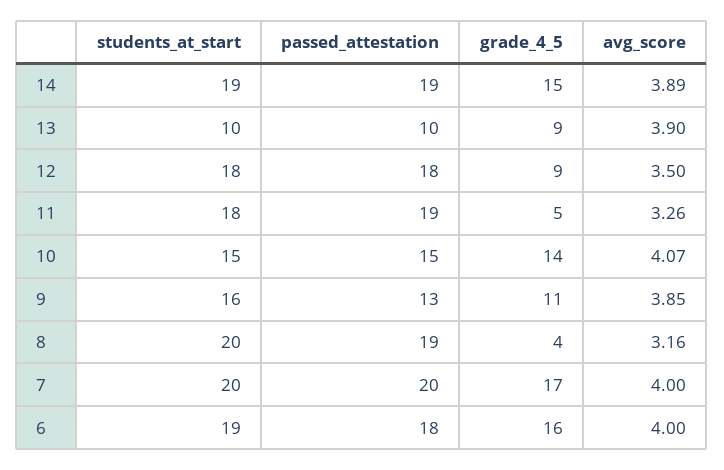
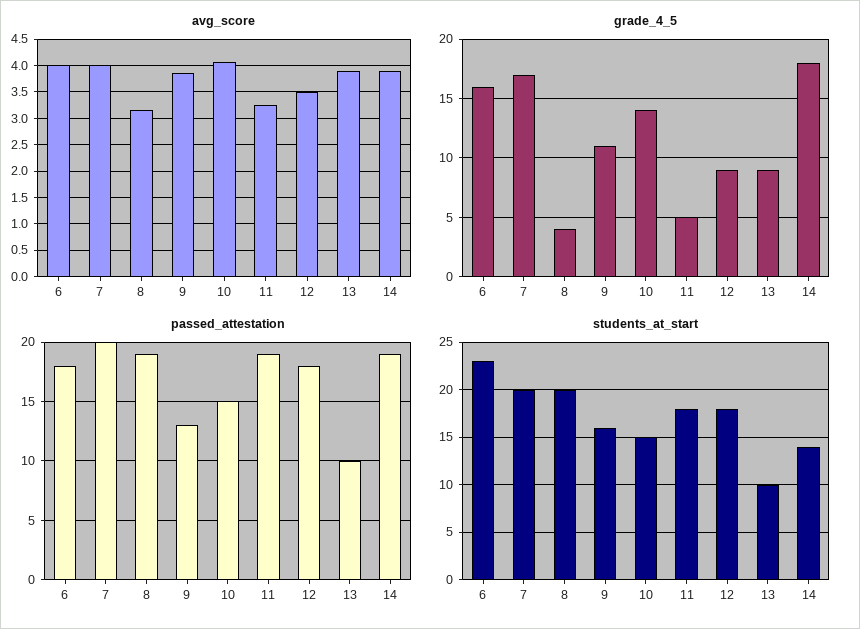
students_at_start, 14: 19 -> 14
grade_4_5, 14: 15 -> 18
students_at_start, 6: 19 -> 23

